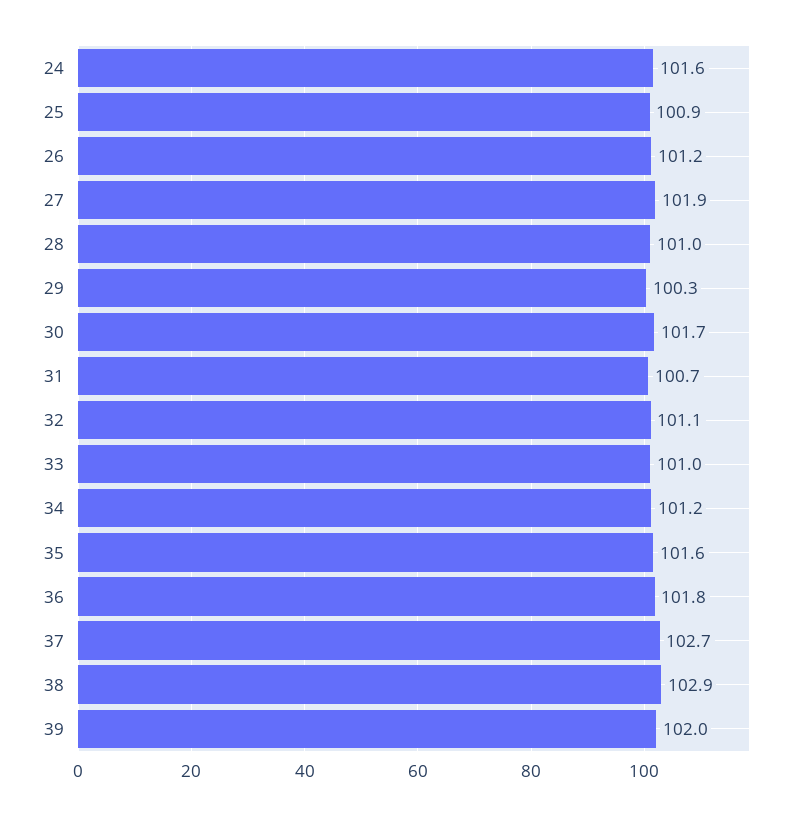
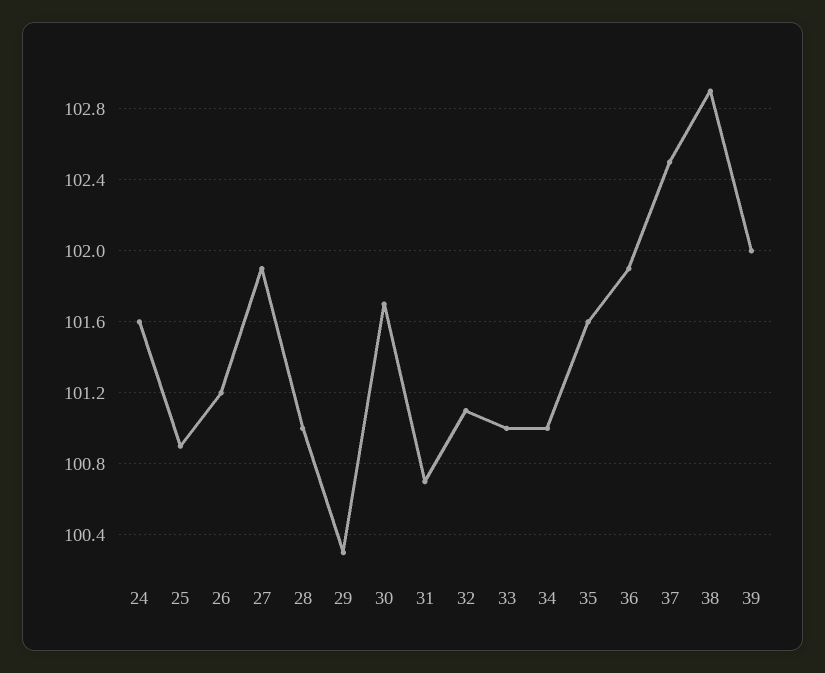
34: 101.2 -> 101
36: 101.8 -> 101.9
37: 102.7 -> 102.5

